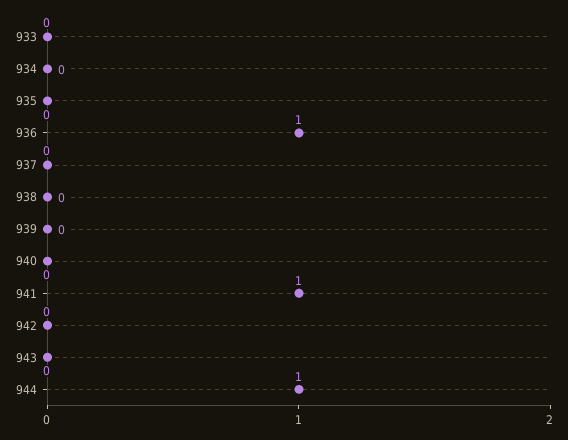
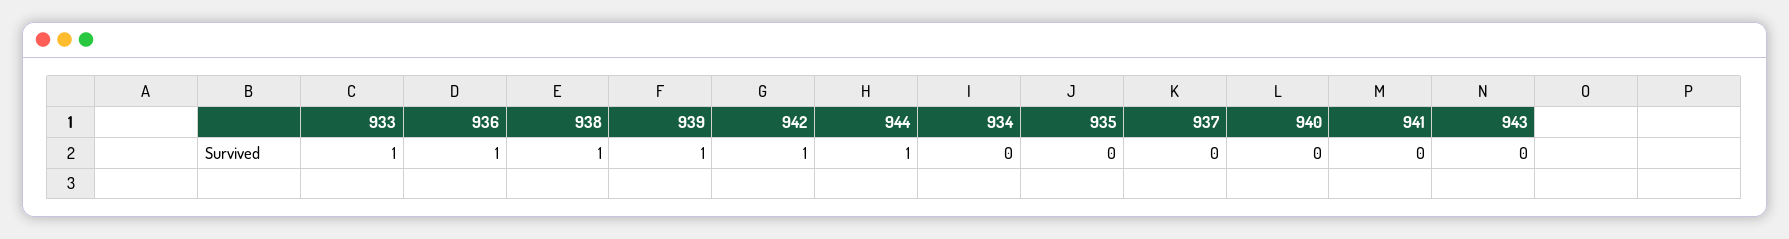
933: 0 -> 1
938: 0 -> 1
939: 0 -> 1
941: 1 -> 0
942: 0 -> 1

